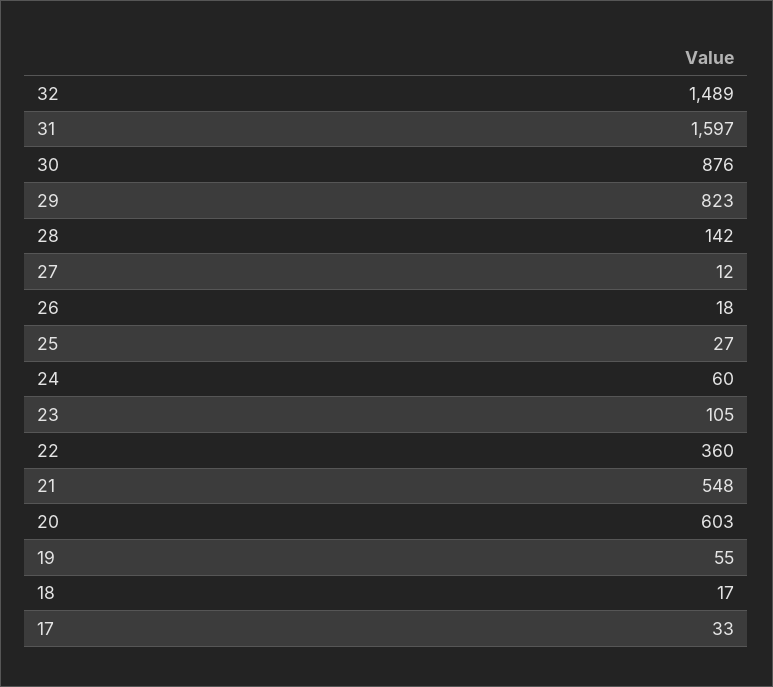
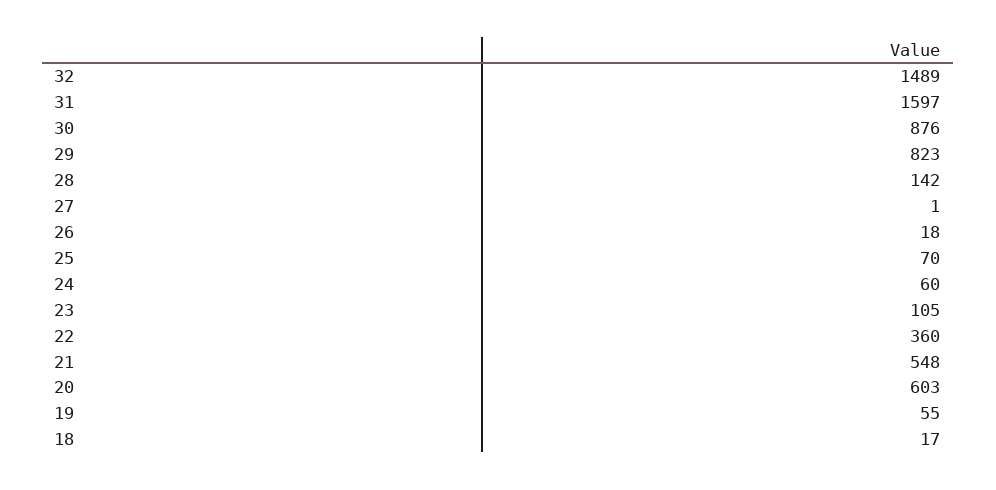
27: 12 -> 1
25: 27 -> 70
17: 33 -> none

